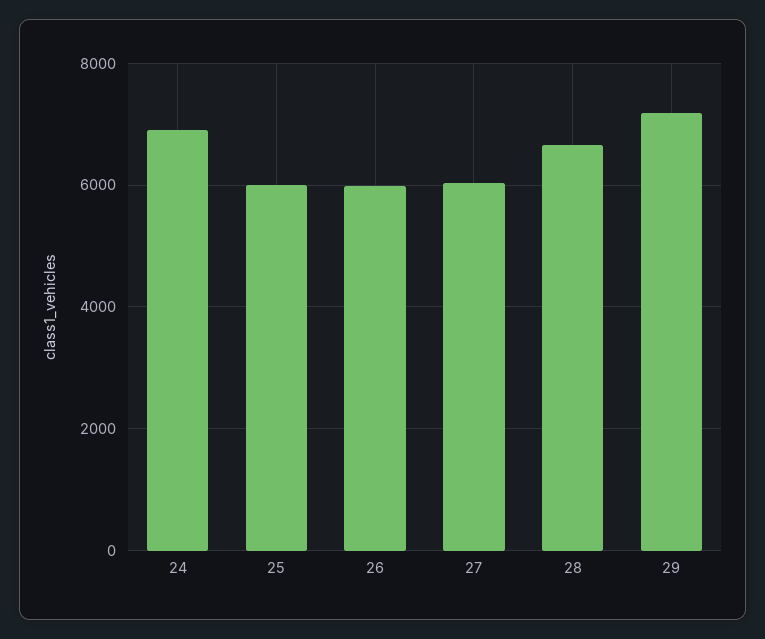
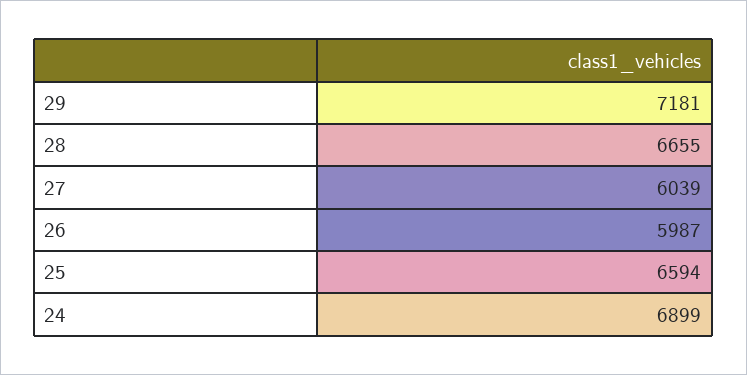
25: 6000 -> 6594

